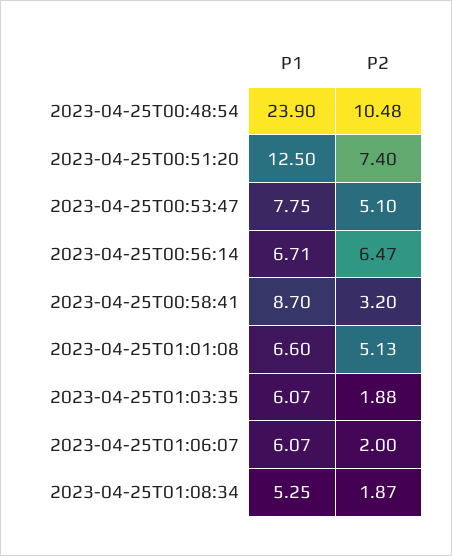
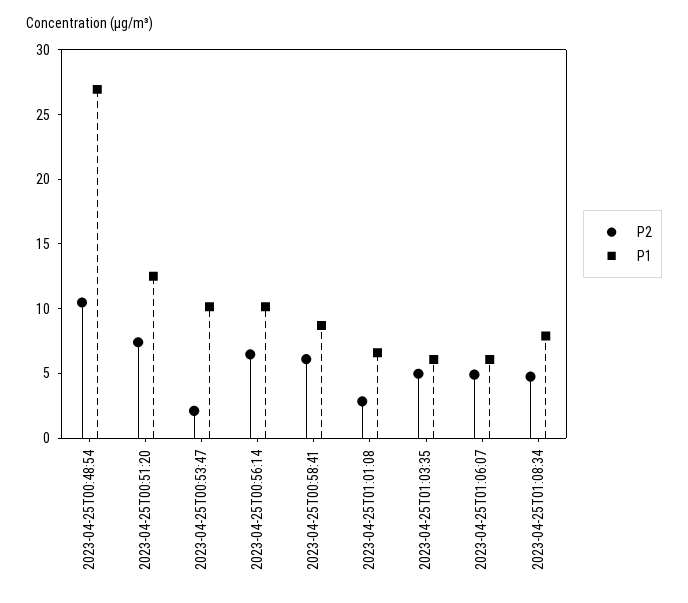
P1, 2023-04-25T00:48:54: 23.9 -> 27
P1, 2023-04-25T00:53:47: 7.75 -> 10
P2, 2023-04-25T00:53:47: 5.1 -> 2
P1, 2023-04-25T00:56:14: 6.71 -> 10
P2, 2023-04-25T00:58:41: 3.2 -> 6
P2, 2023-04-25T01:01:08: 5.13 -> 3
P2, 2023-04-25T01:03:35: 1.88 -> 5
P2, 2023-04-25T01:06:07: 2 -> 5
P1, 2023-04-25T01:08:34: 5.25 -> 8
P2, 2023-04-25T01:08:34: 1.87 -> 5

